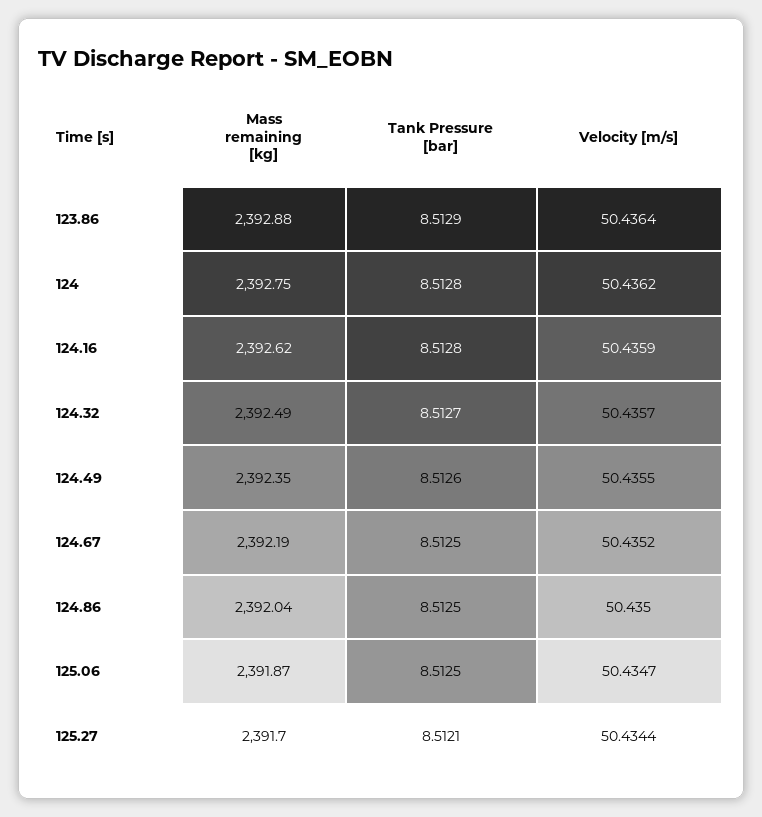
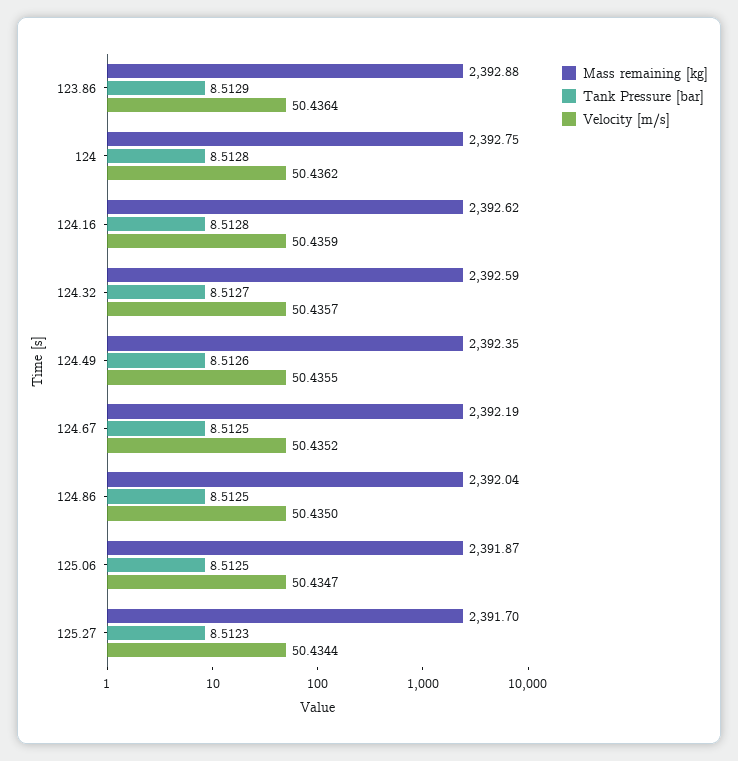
Mass remaining [kg], 124.32: 2392.49 -> 2392.59
Tank Pressure [bar], 125.27: 8.5121 -> 8.5123

